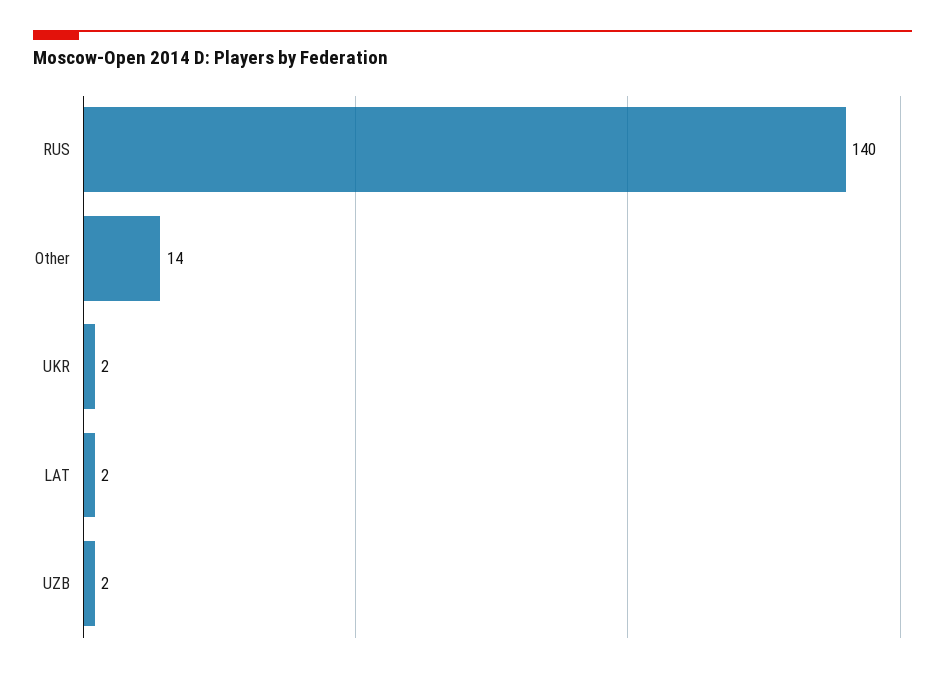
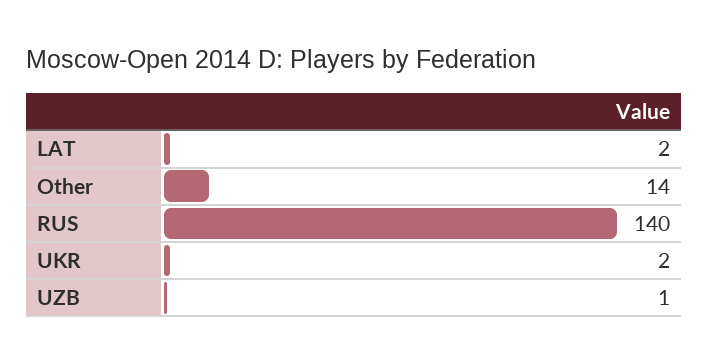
UZB: 2 -> 1

